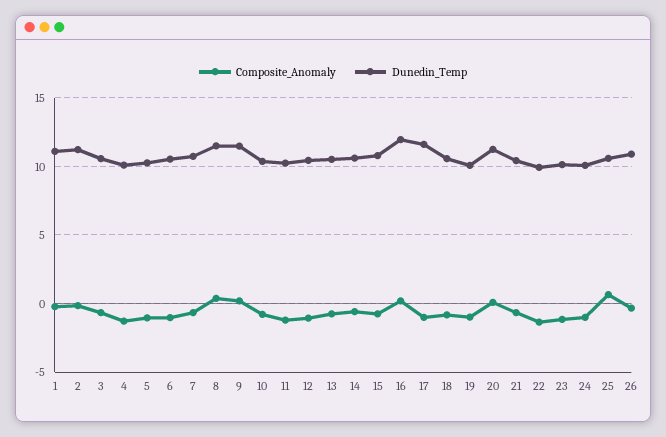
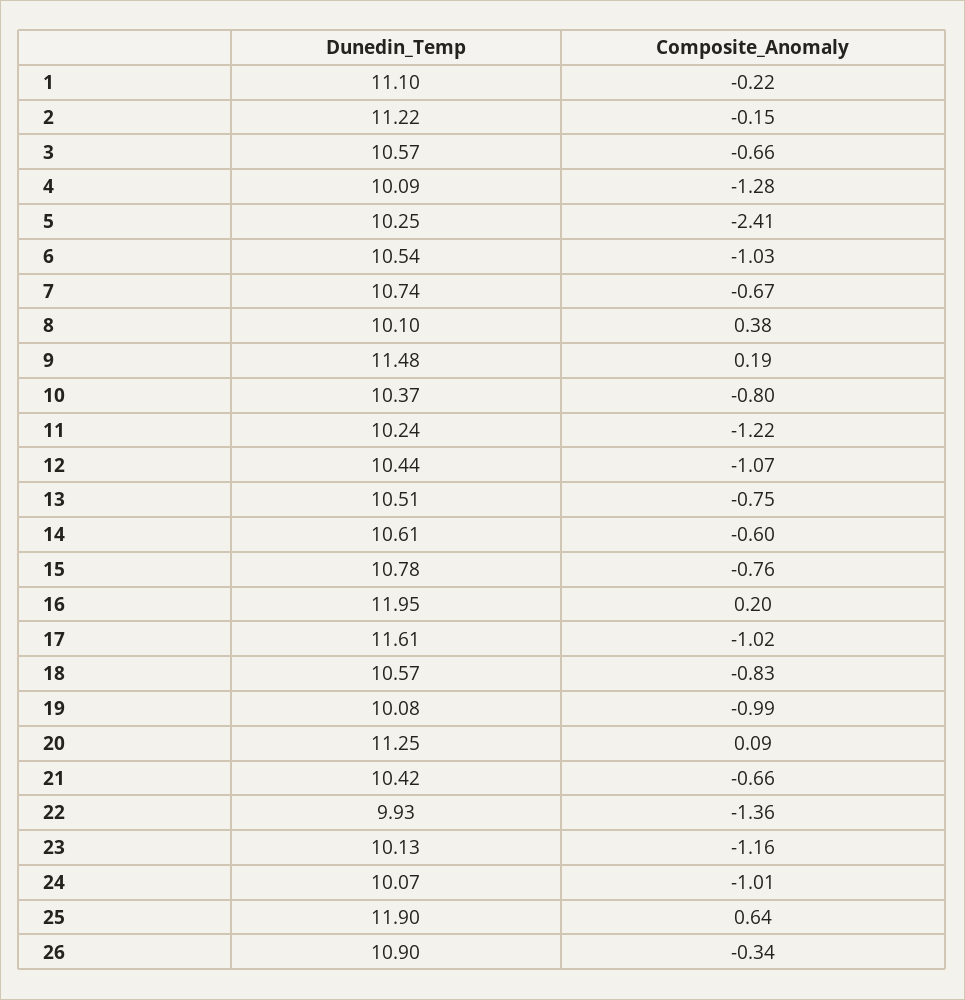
Composite_Anomaly, 5: -1 -> -2.41
Dunedin_Temp, 8: 11.5 -> 10.1
Dunedin_Temp, 25: 10.5 -> 11.9

